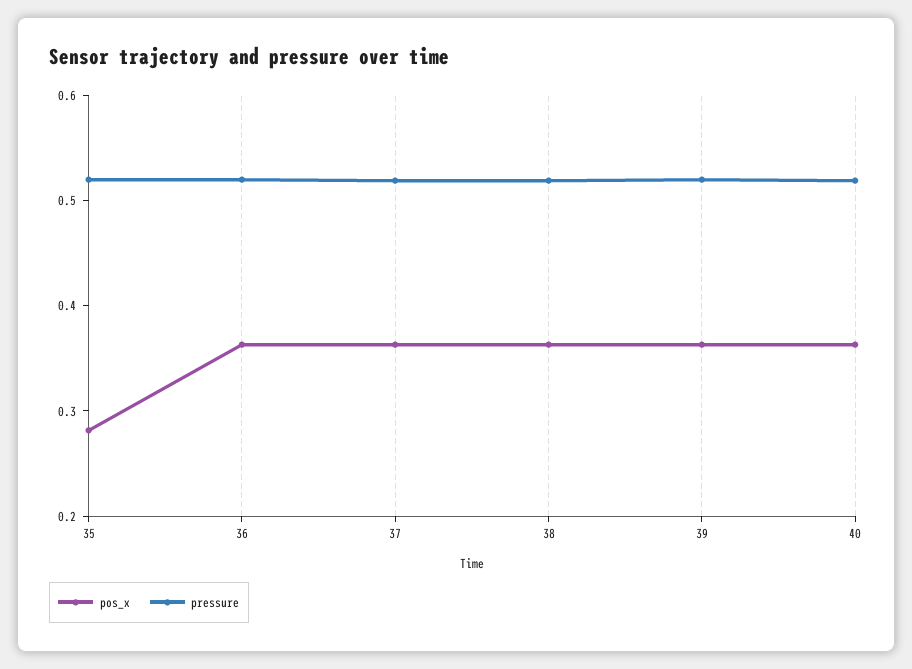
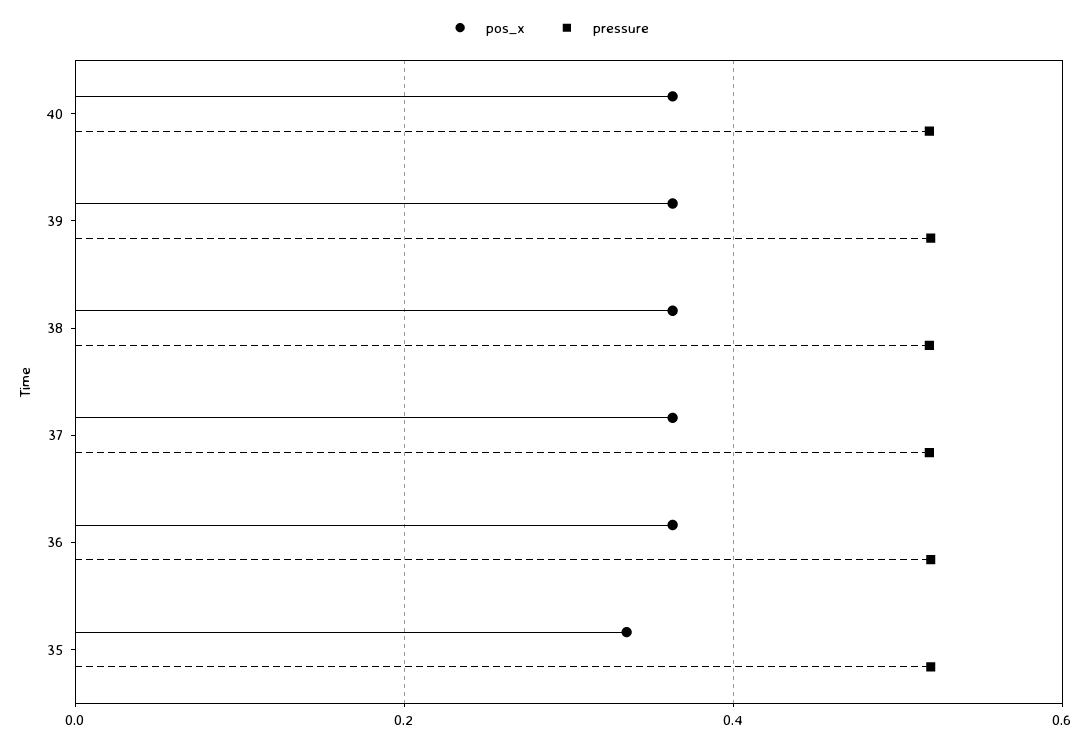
pos_x, 35: 0.28 -> 0.34

